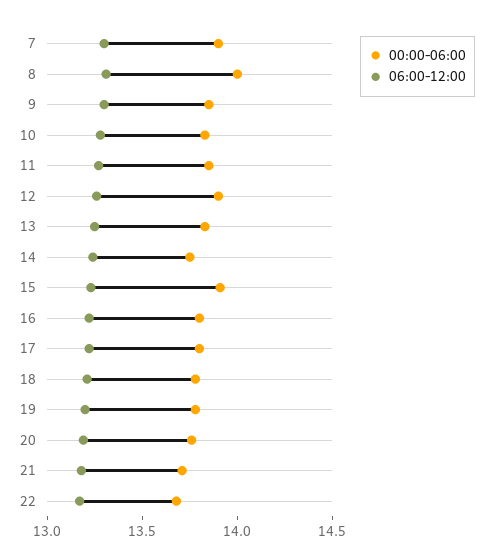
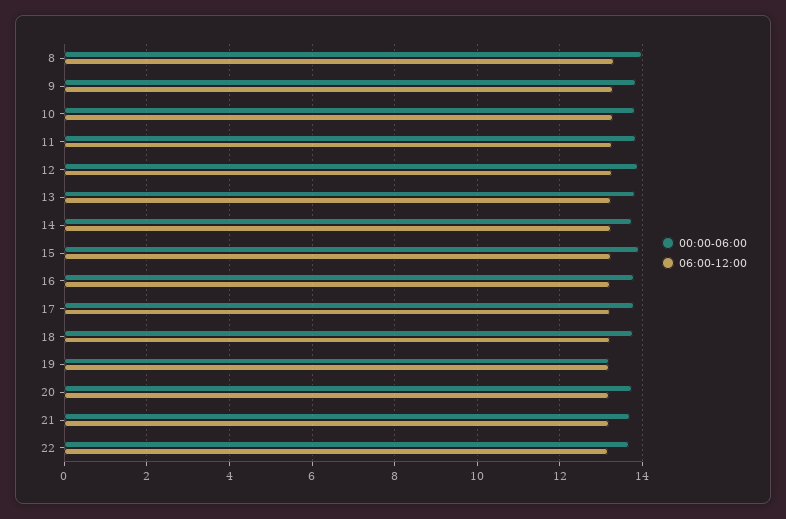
00:00-06:00, 7: 13.9 -> none
06:00-12:00, 7: 13.3 -> none
00:00-06:00, 19: 13.8 -> 13.2

